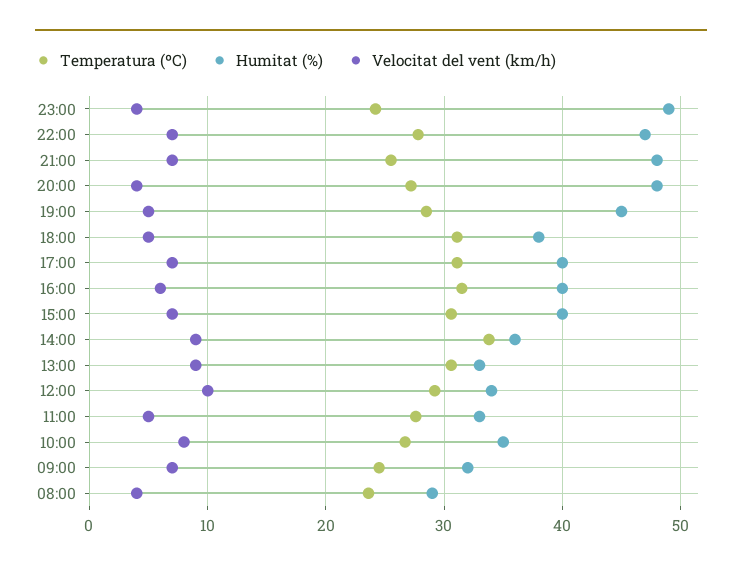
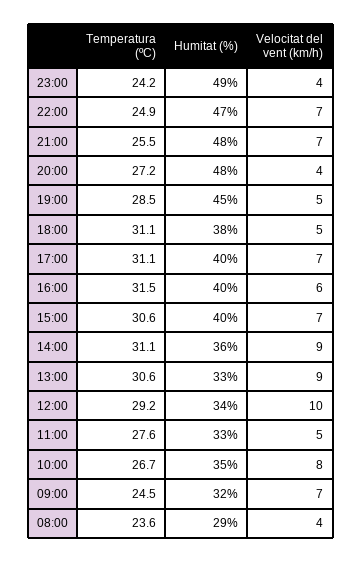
Temperatura (ºC), 22:00: 28 -> 24.9
Temperatura (ºC), 14:00: 34 -> 31.1

